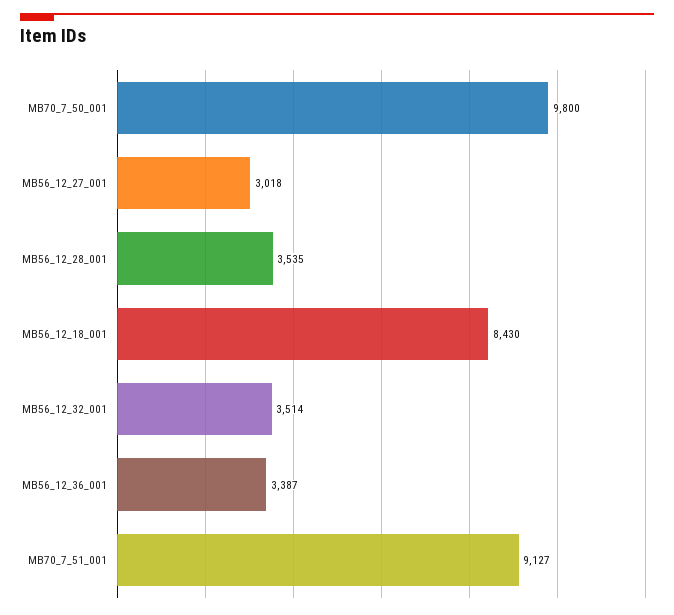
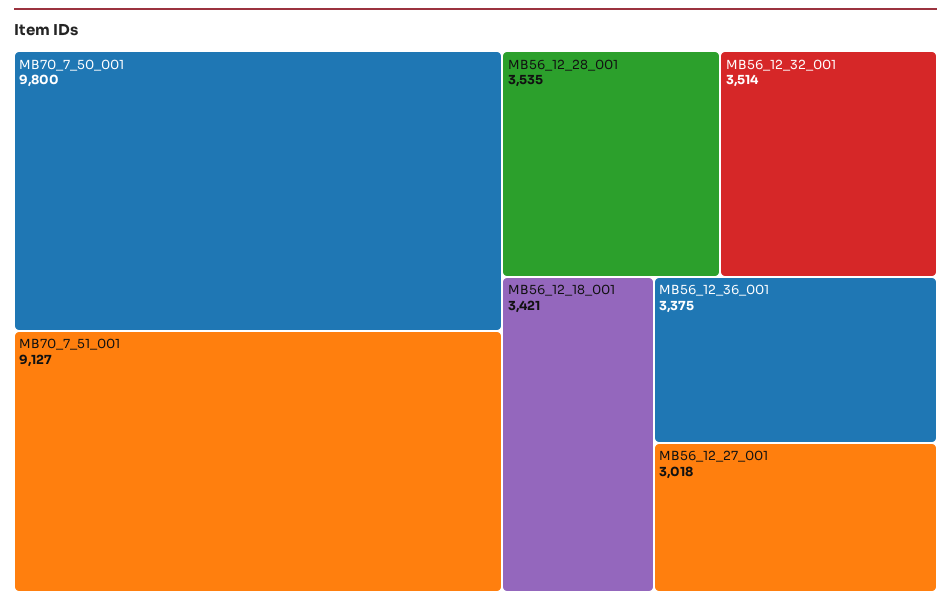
MB56_12_18_001: 8430 -> 3421
MB56_12_36_001: 3387 -> 3375

